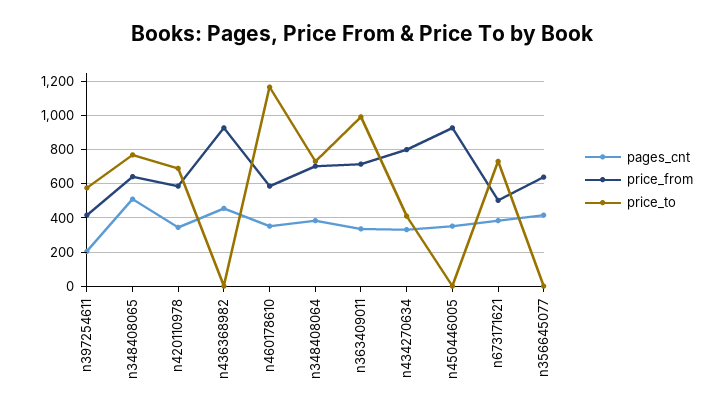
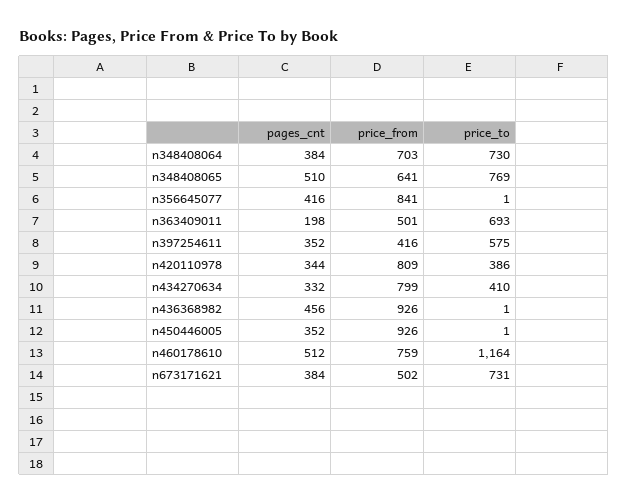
pages_cnt, n397254611: 200 -> 352
price_from, n420110978: 600 -> 809
price_to, n420110978: 700 -> 386
pages_cnt, n460178610: 350 -> 512
price_from, n460178610: 600 -> 759
pages_cnt, n363409011: 350 -> 198
price_from, n363409011: 700 -> 501
price_to, n363409011: 1000 -> 693
price_from, n356645077: 650 -> 841

